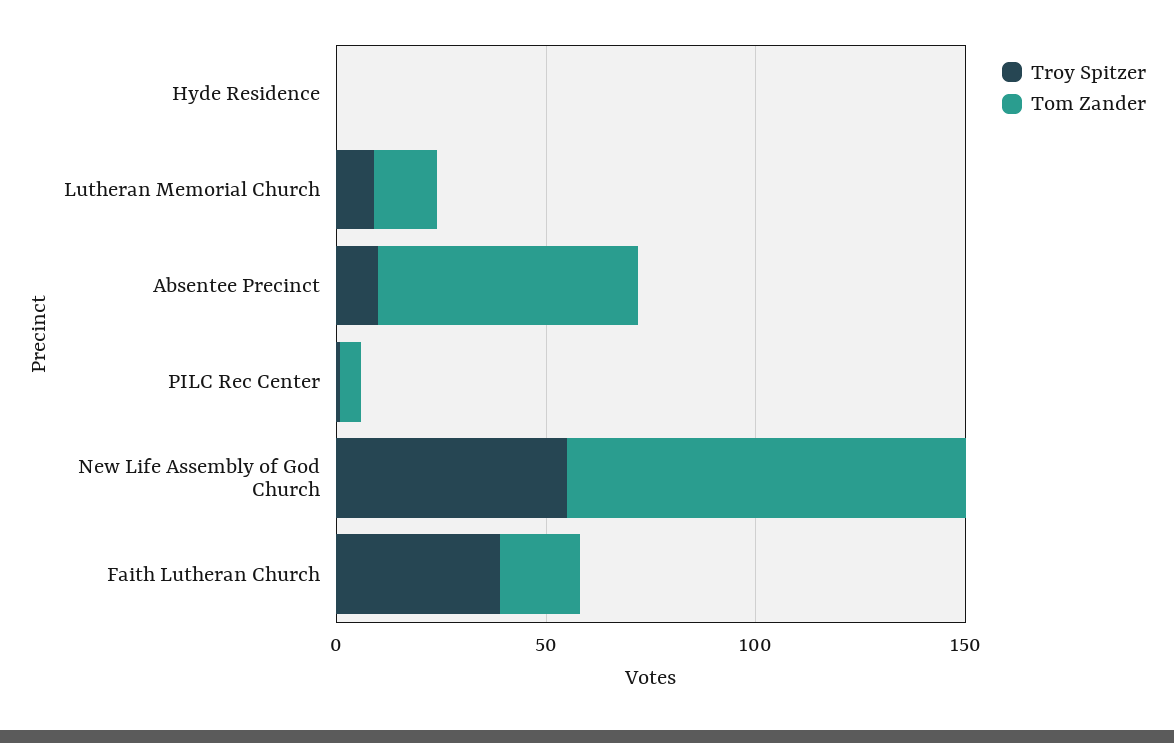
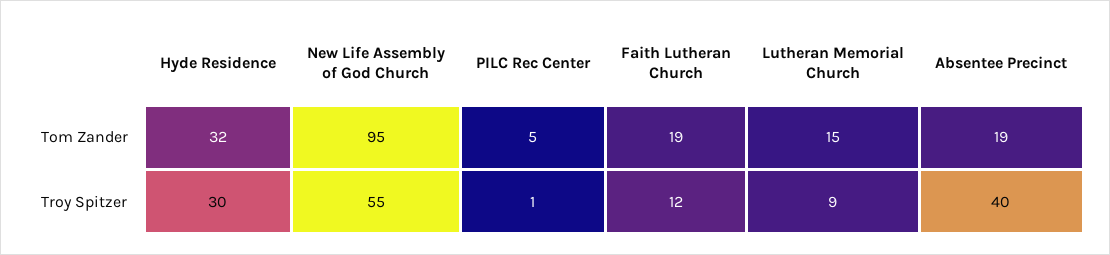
Troy Spitzer, Hyde Residence: 0 -> 30
Tom Zander, Hyde Residence: 0 -> 32
Troy Spitzer, Absentee Precinct: 10 -> 40
Tom Zander, Absentee Precinct: 60 -> 19
Troy Spitzer, Faith Lutheran Church: 40 -> 12

